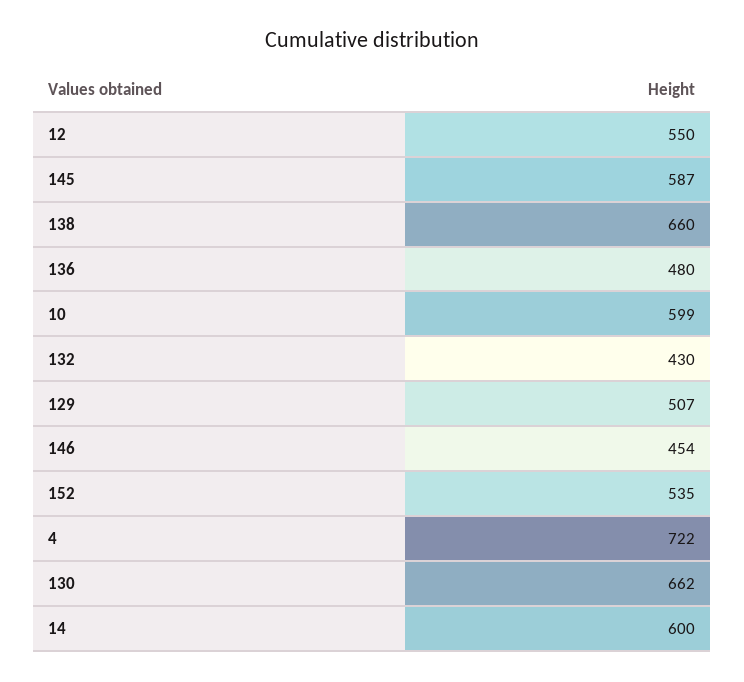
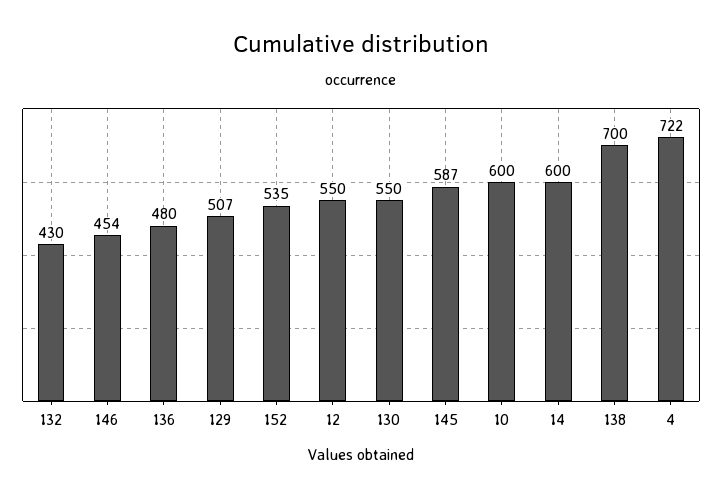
138: 660 -> 700
10: 599 -> 600
130: 662 -> 550

